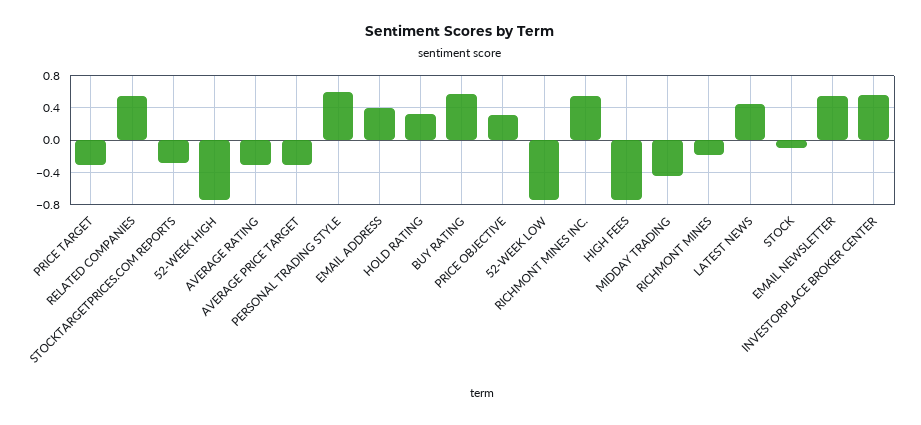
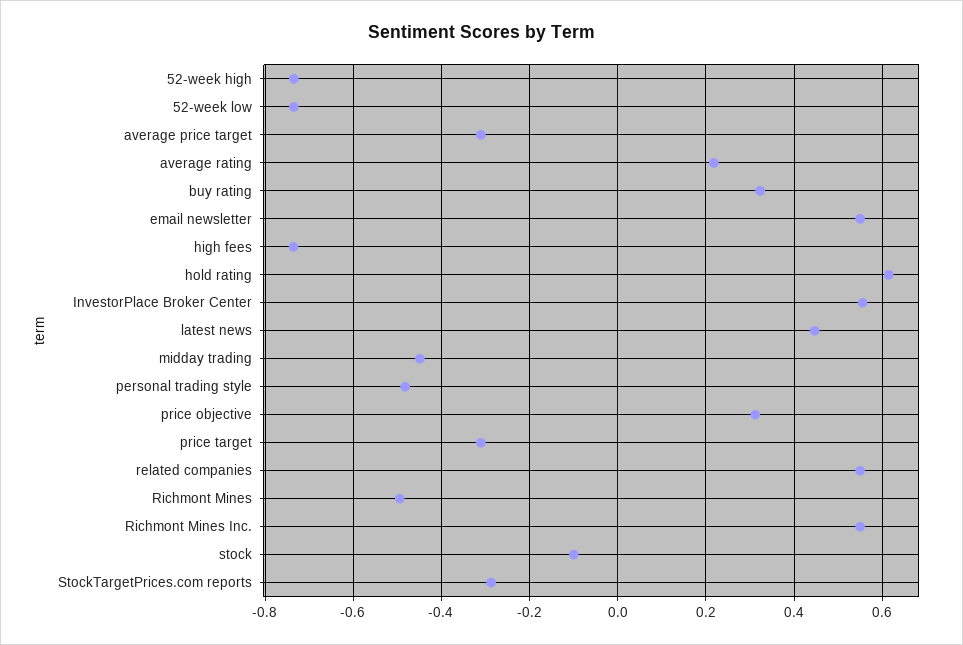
AVERAGE RATING: -0.3 -> 0.22
PERSONAL TRADING STYLE: 0.6 -> -0.48
EMAIL ADDRESS: 0.4 -> none
HOLD RATING: 0.3 -> 0.62
BUY RATING: 0.6 -> 0.32
RICHMONT MINES: -0.2 -> -0.5

